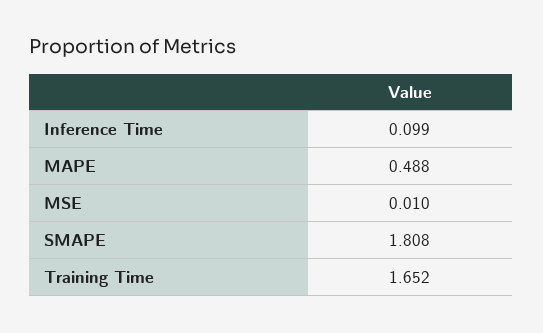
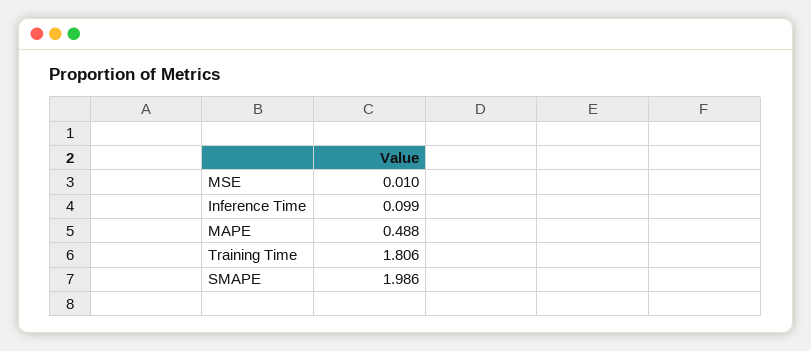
SMAPE: 1.808 -> 1.986
Training Time: 1.652 -> 1.806

